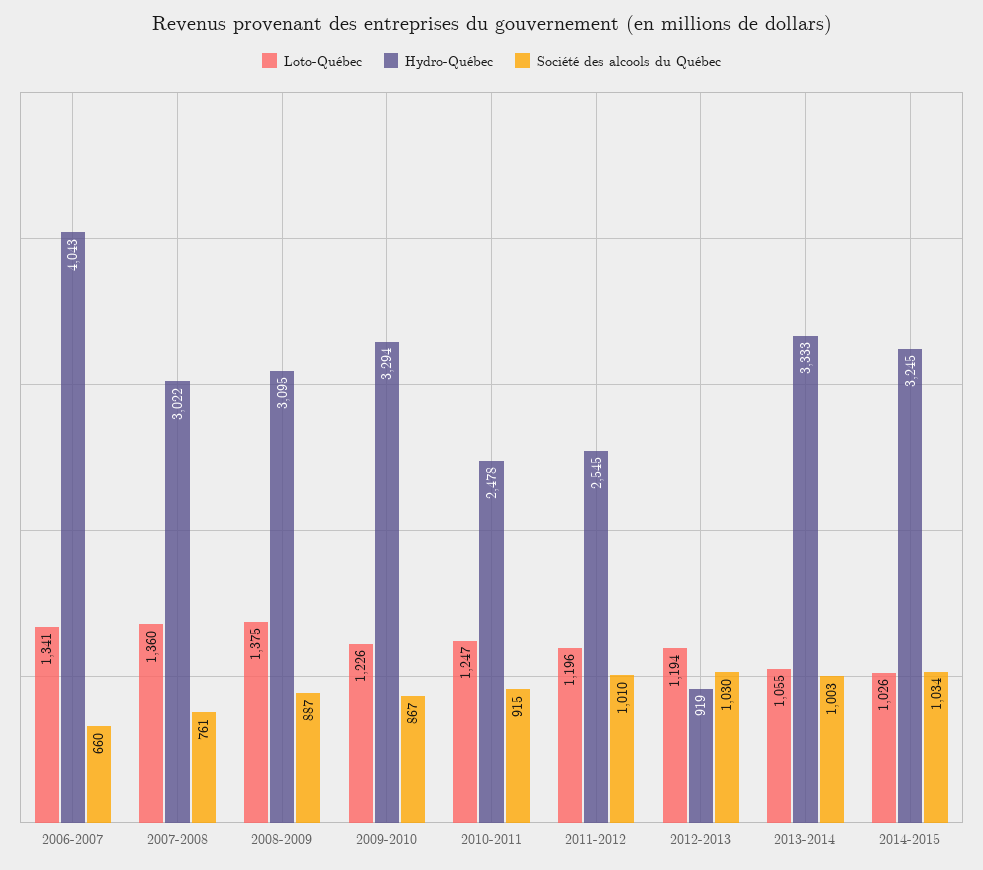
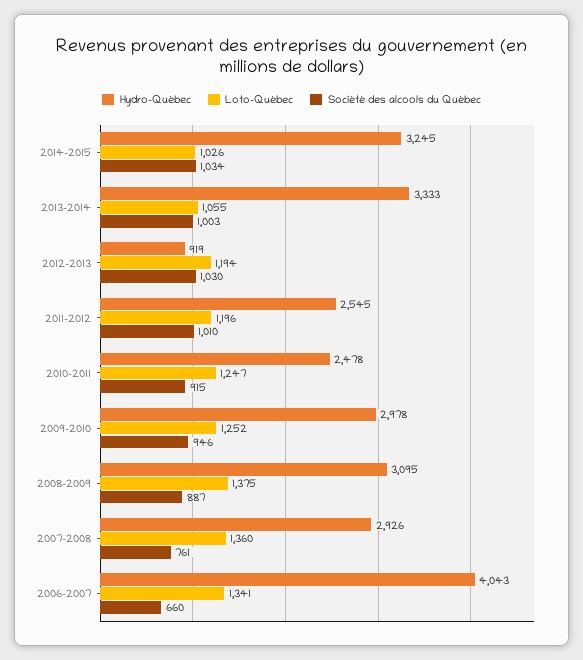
Hydro-Québec, 2007-2008: 3022 -> 2926
Loto-Québec, 2009-2010: 1226 -> 1252
Hydro-Québec, 2009-2010: 3294 -> 2978
Société des alcools du Québec, 2009-2010: 867 -> 946

